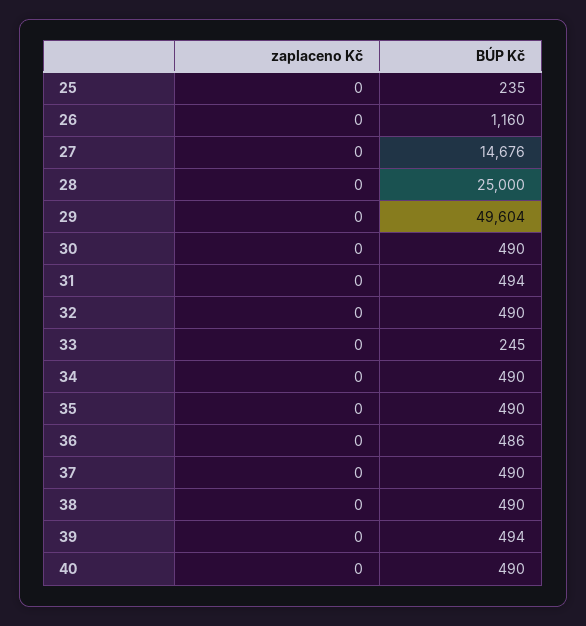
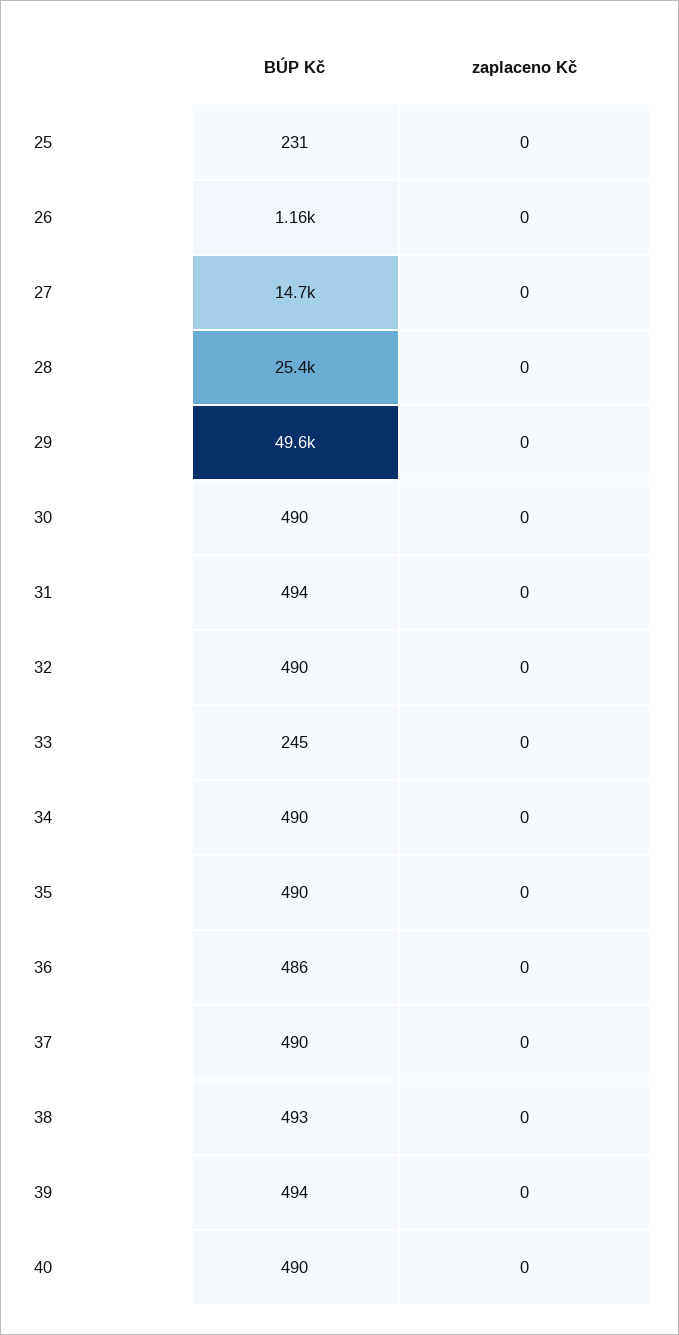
BÚP Kč, 25: 235 -> 231
BÚP Kč, 28: 25000 -> 25400
BÚP Kč, 38: 490 -> 493

